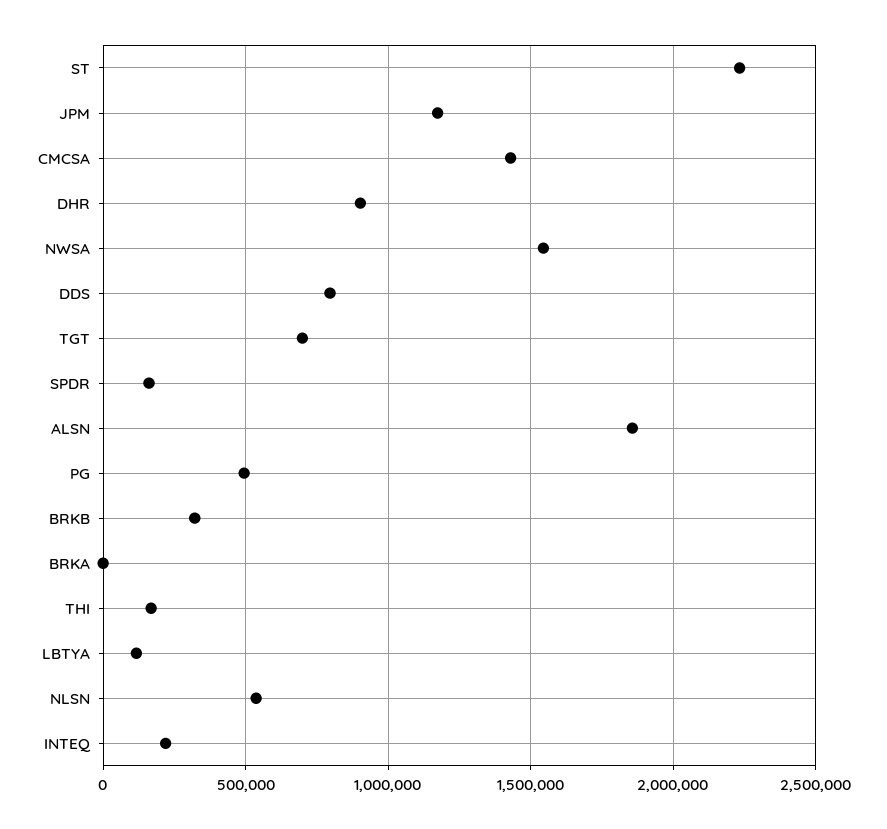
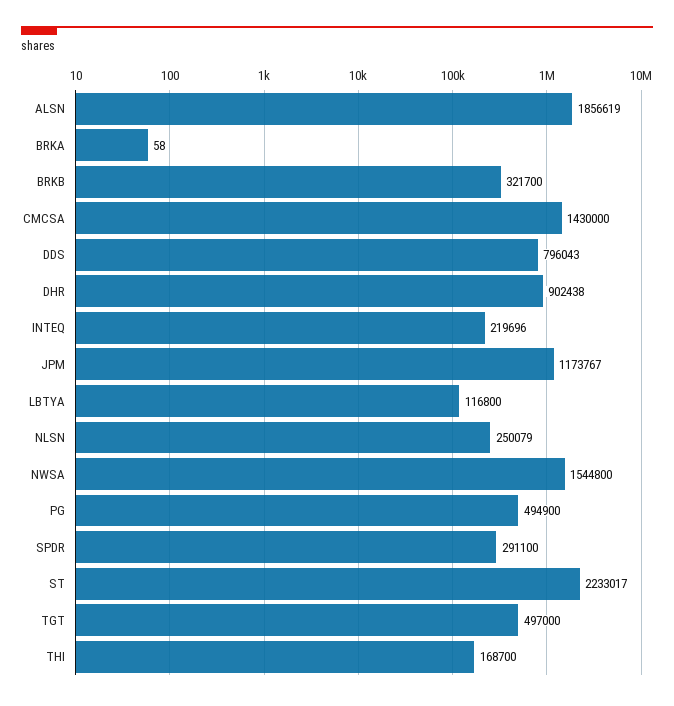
TGT: 700000 -> 497000
SPDR: 150000 -> 291100
NLSN: 550000 -> 250079

